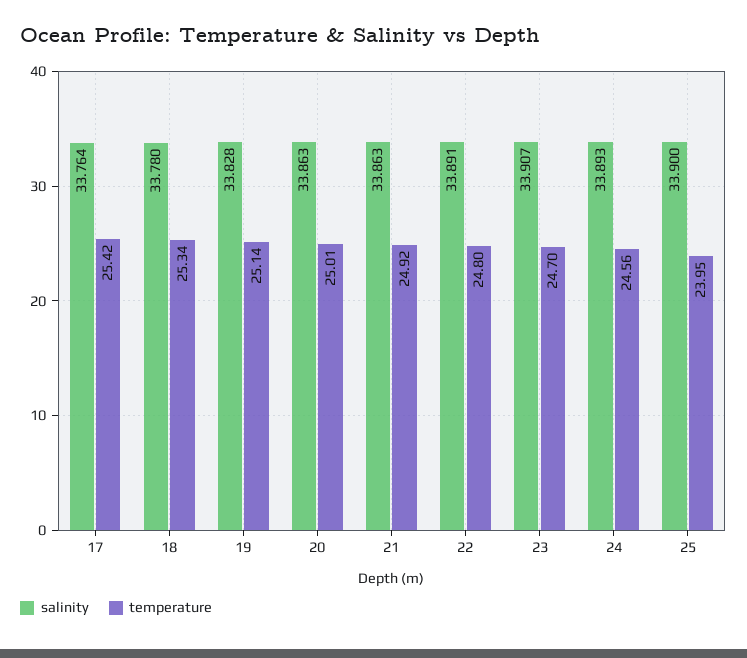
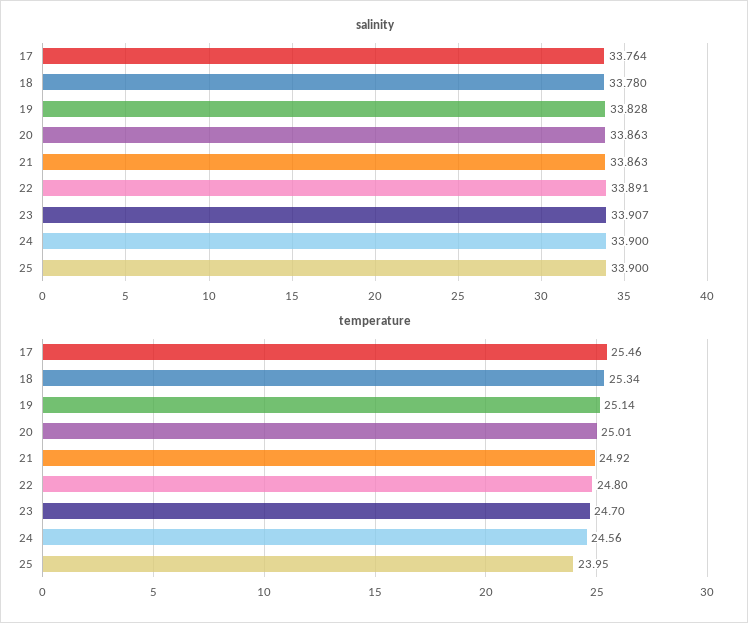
temperature, 17: 25.42 -> 25.46
salinity, 24: 33.893 -> 33.9

